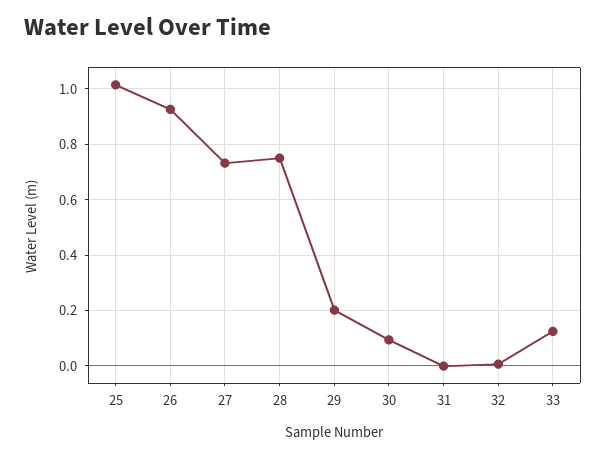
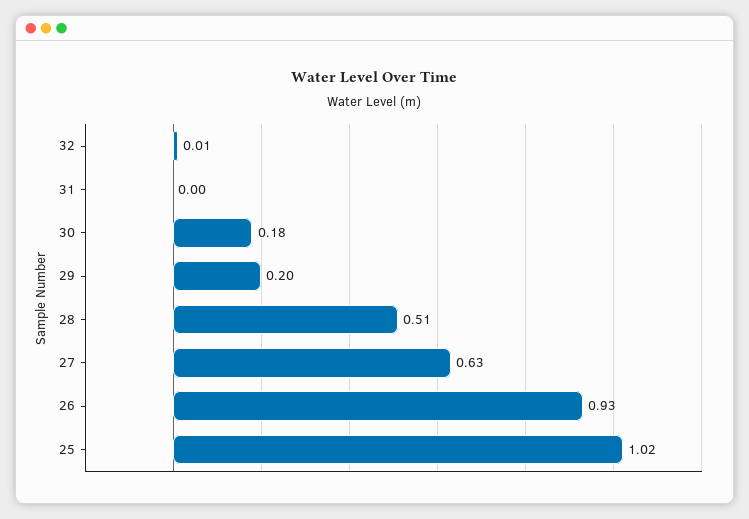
27: 0.725 -> 0.63
28: 0.75 -> 0.51
30: 0.1 -> 0.18
33: 0.125 -> none

